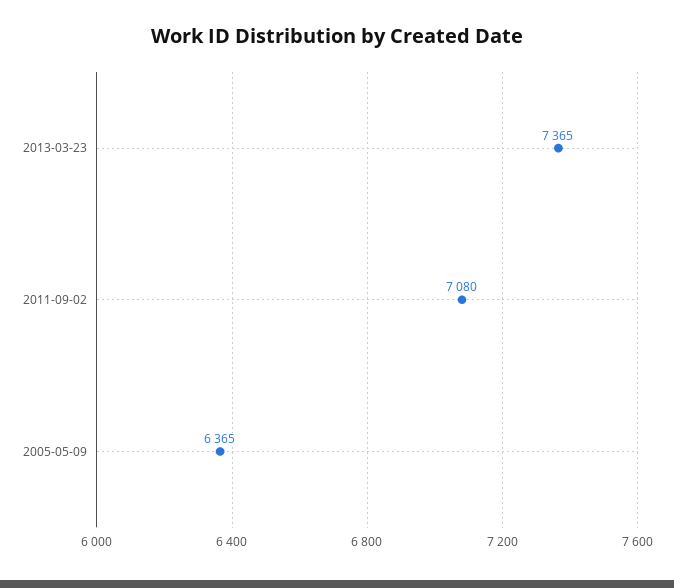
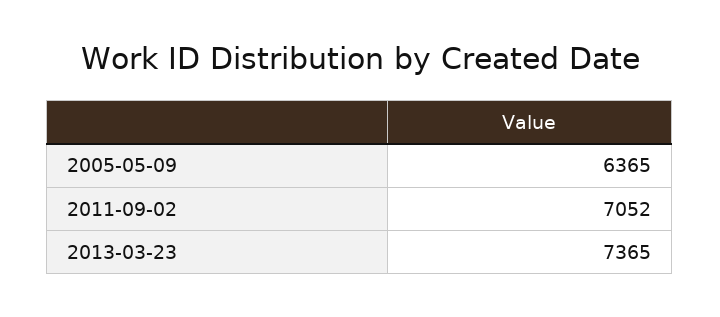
2011-09-02: 7080 -> 7052

